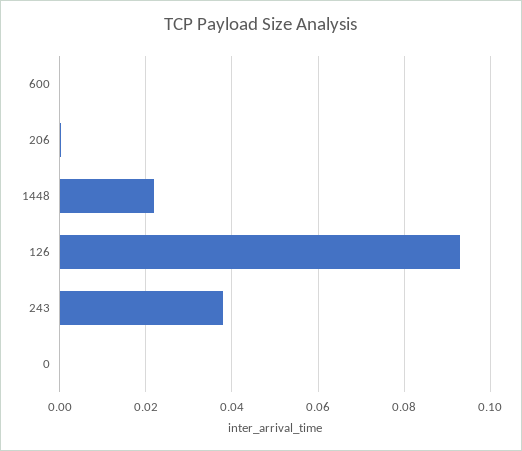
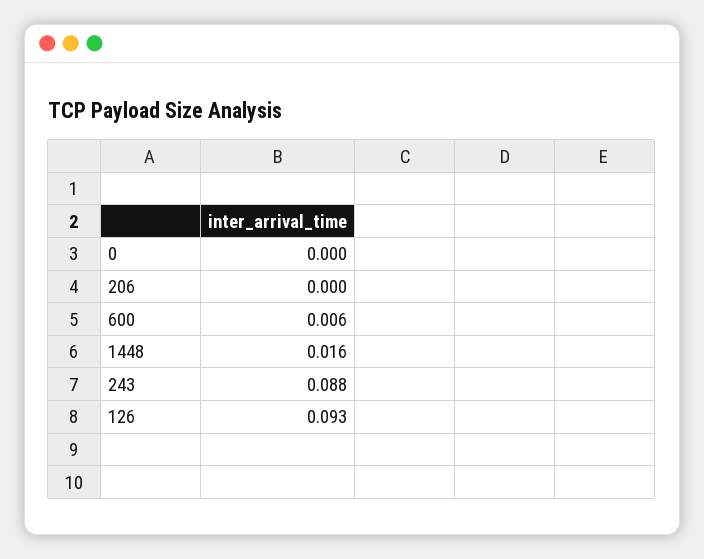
600: 0 -> 0.006
1448: 0.022 -> 0.016
243: 0.038 -> 0.088

